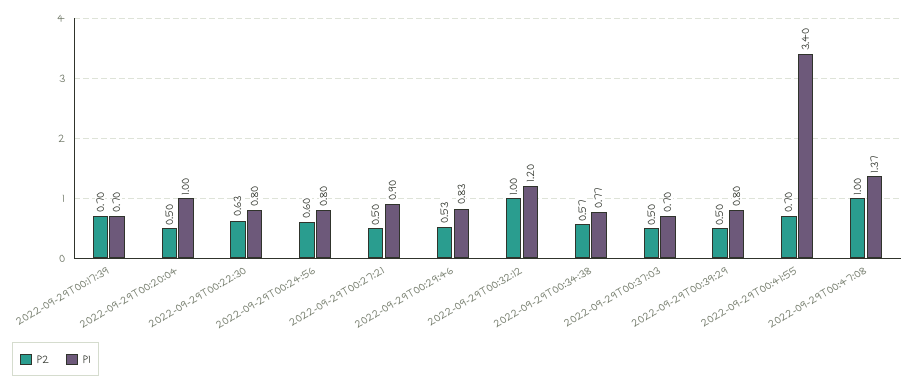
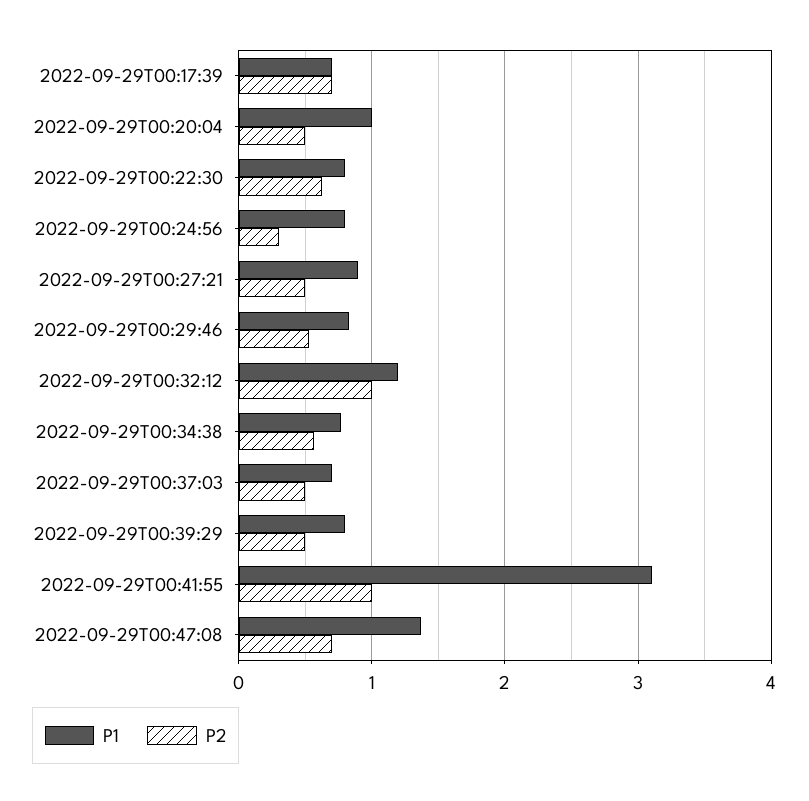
P2, 2022-09-29T00:24:56: 0.6 -> 0.3
P2, 2022-09-29T00:41:55: 0.7 -> 1
P1, 2022-09-29T00:41:55: 3.4 -> 3.1
P2, 2022-09-29T00:47:08: 1 -> 0.7

